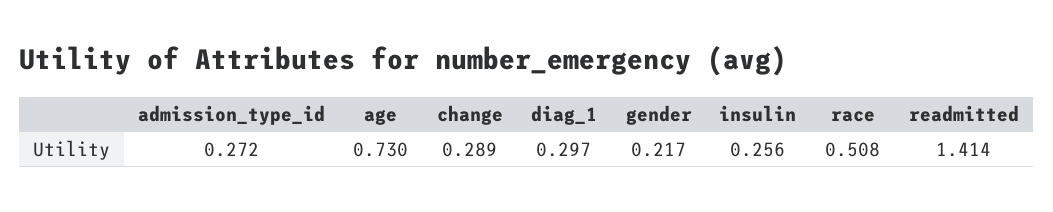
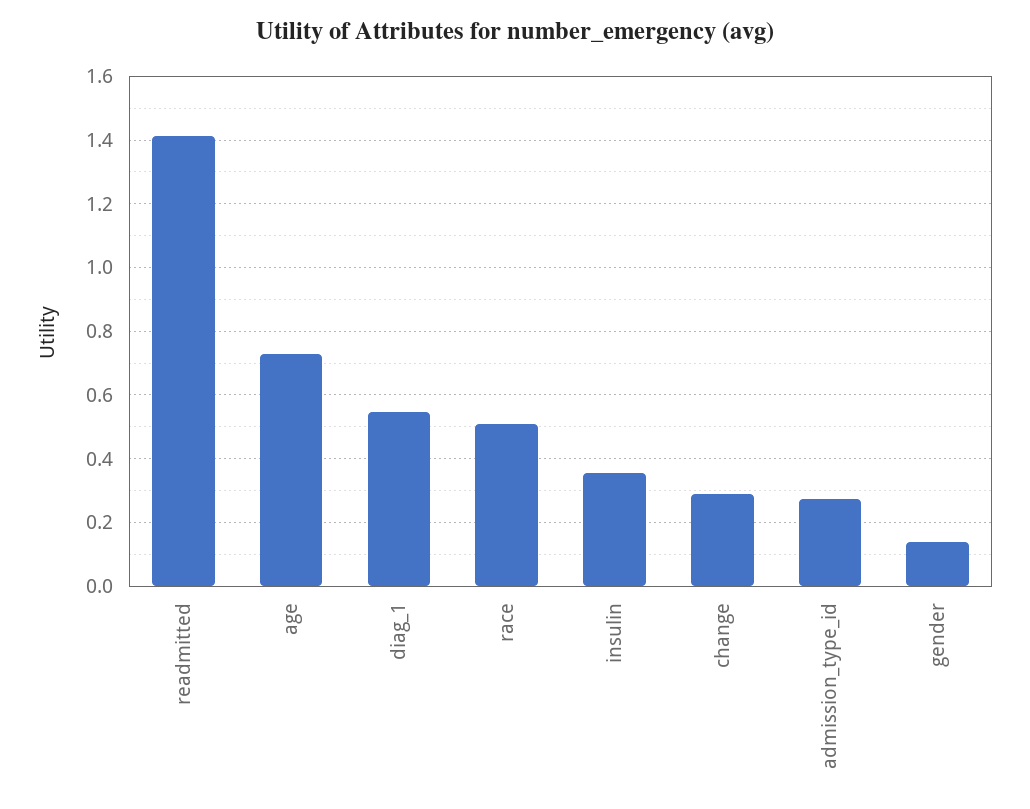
diag_1: 0.297 -> 0.54
gender: 0.217 -> 0.14
insulin: 0.256 -> 0.36

